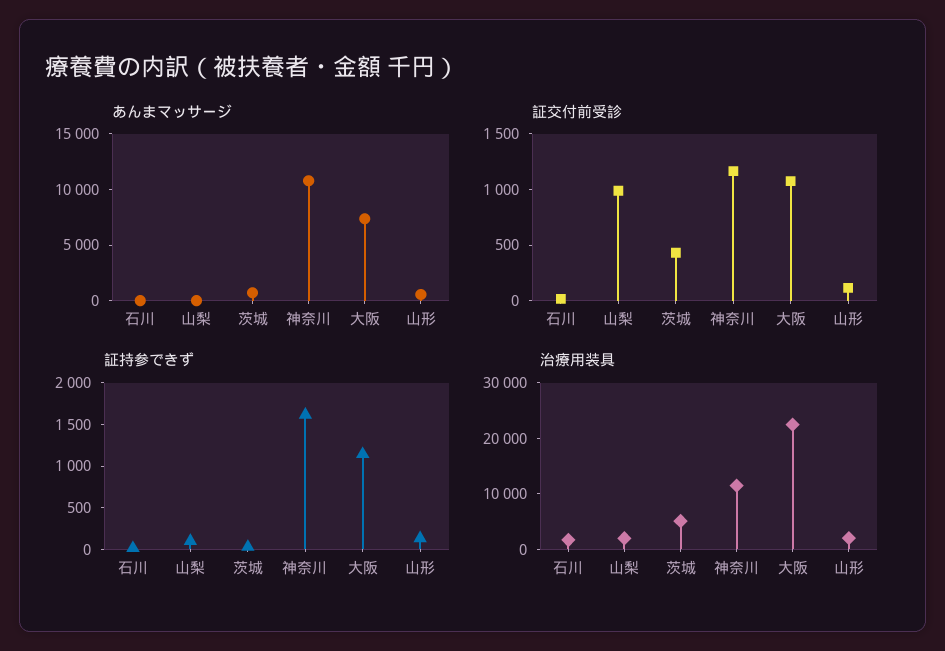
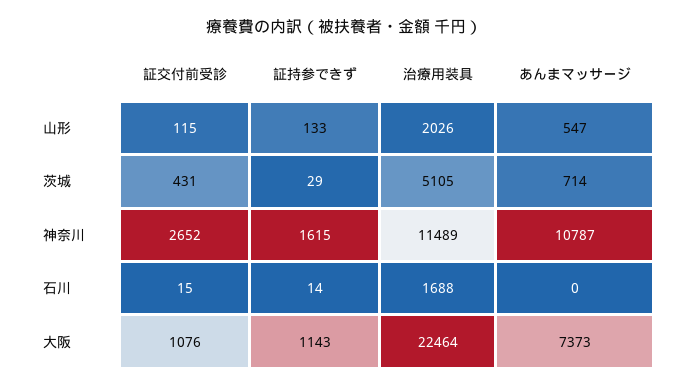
あんまマッサージ, 山梨: 0 -> none
証交付前受診, 山梨: 1000 -> none
証交付前受診, 神奈川: 1200 -> 2652
証持参できず, 山梨: 100 -> none
治療用装具, 山梨: 2000 -> none

